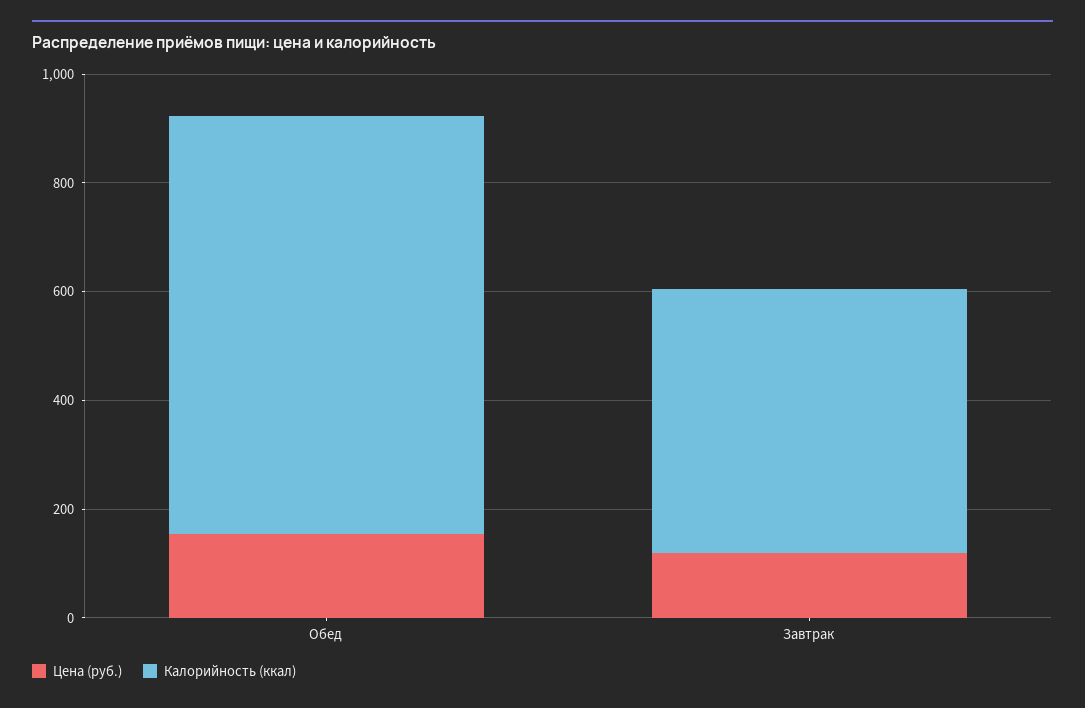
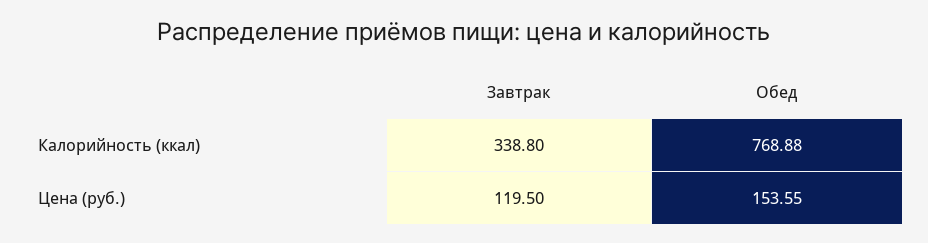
Калорийность (ккал), Завтрак: 500 -> 338.8

